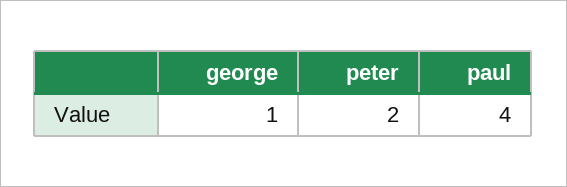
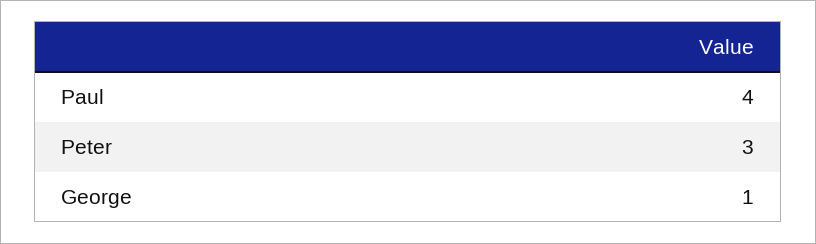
peter: 2 -> 3

